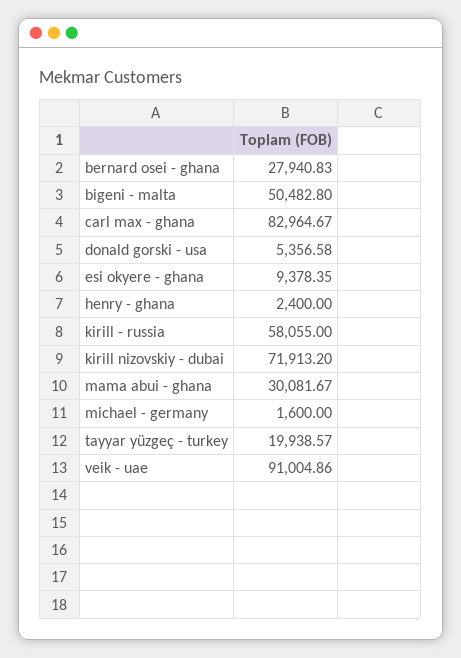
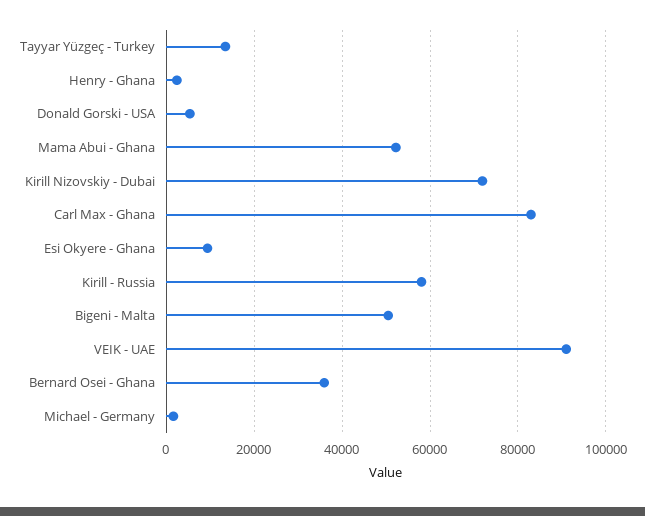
bernard osei - ghana: 27940.83 -> 36000
mama abui - ghana: 30081.67 -> 52000
tayyar yüzgeç - turkey: 19938.57 -> 14000

